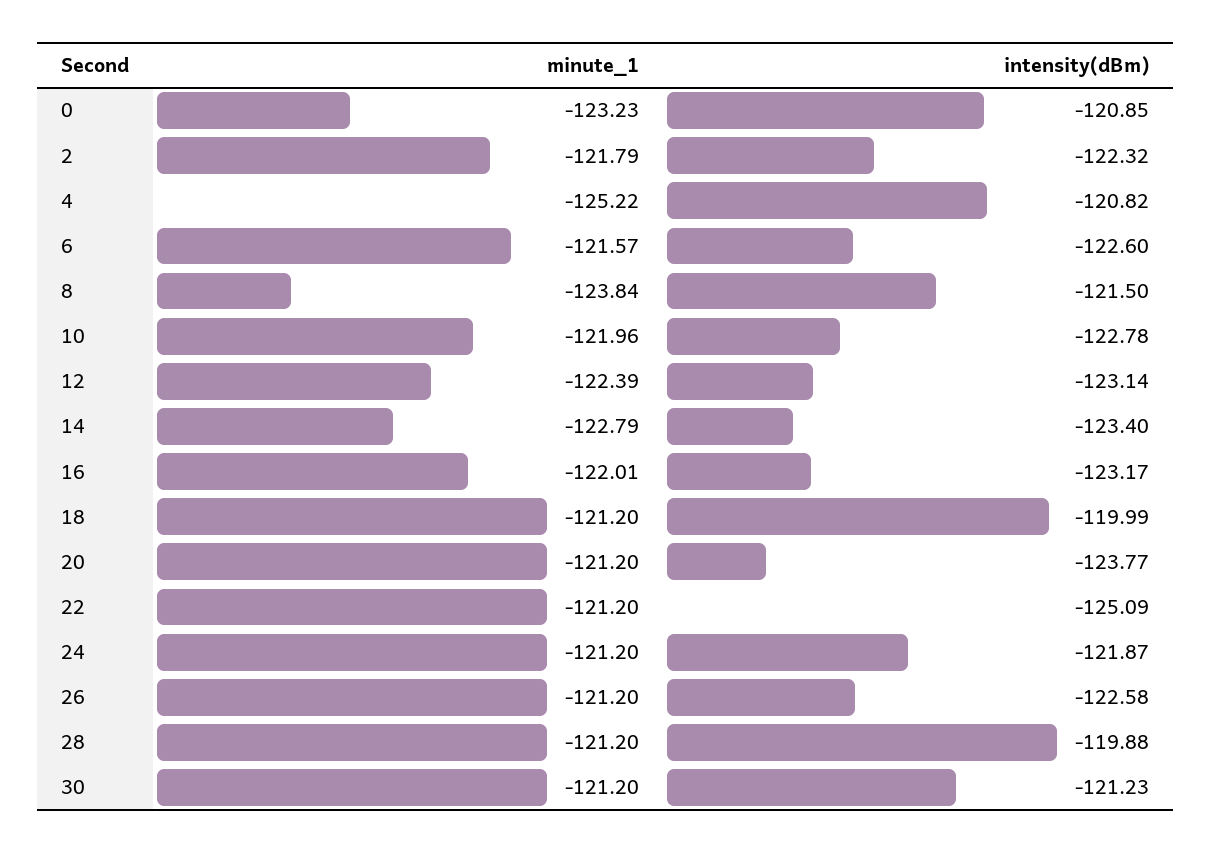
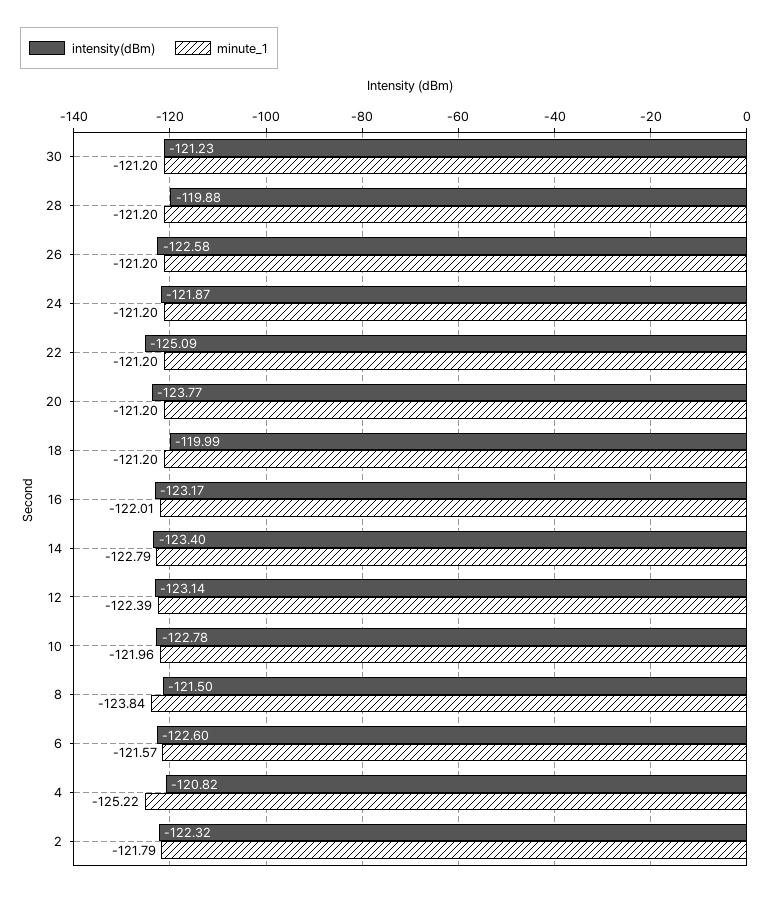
minute_1, 0: -123.23 -> none
intensity(dBm), 0: -120.85 -> none

